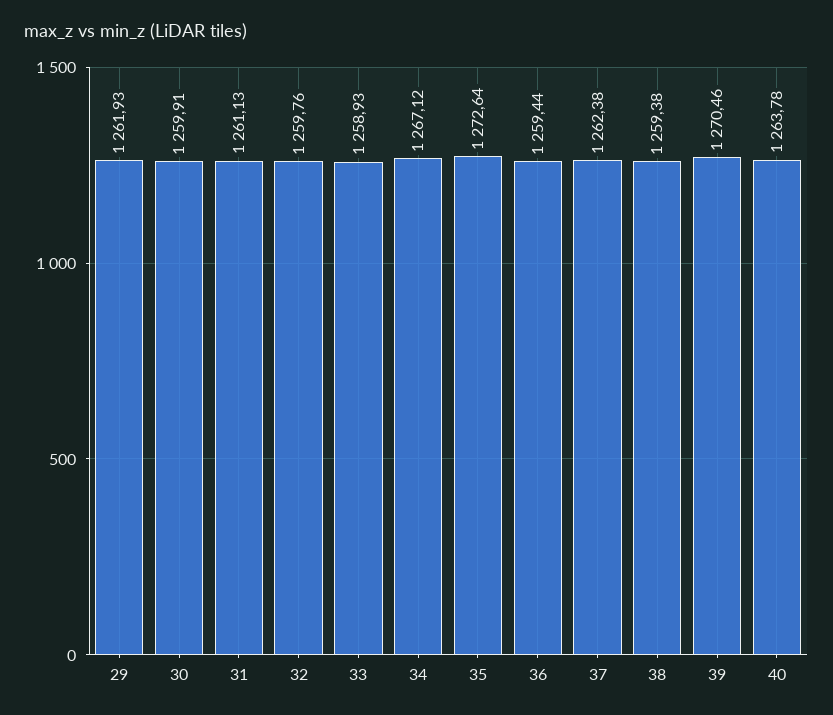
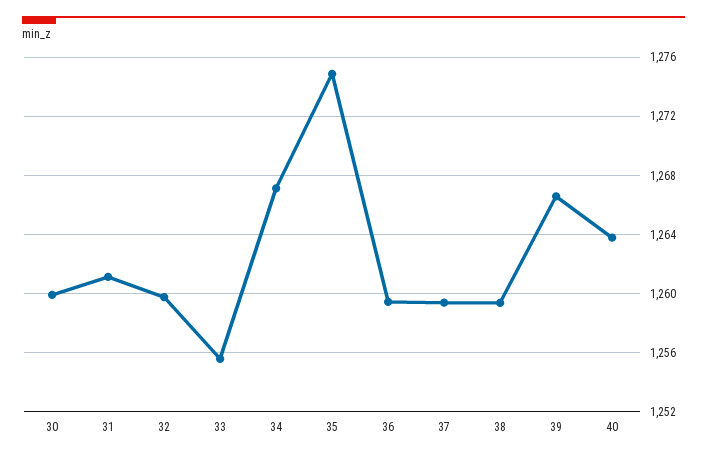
29: 1261.93 -> none
33: 1258.93 -> 1255.5
35: 1272.64 -> 1275
37: 1262.38 -> 1259.5
39: 1270.46 -> 1266.5

